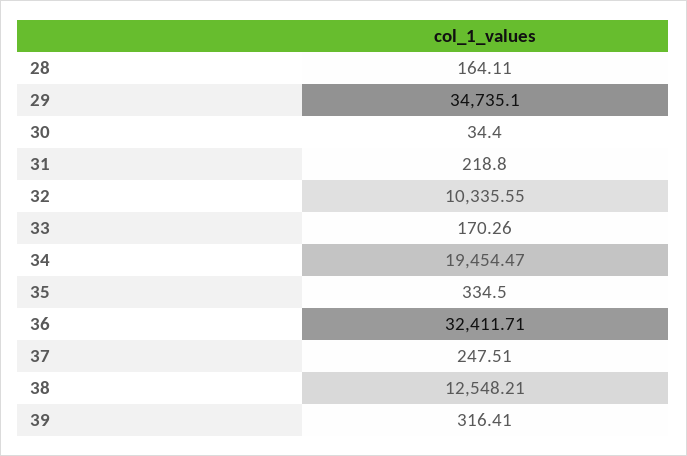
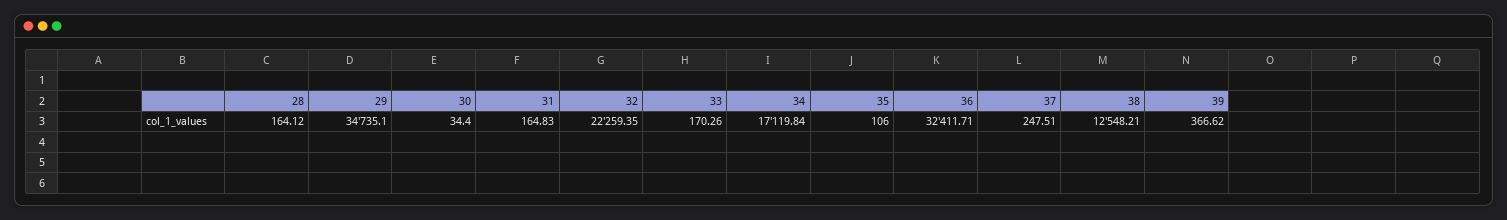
28: 164.11 -> 164.12
31: 218.8 -> 164.83
32: 10335.55 -> 22259.35
34: 19454.47 -> 17119.84
35: 334.5 -> 106
39: 316.41 -> 366.62

